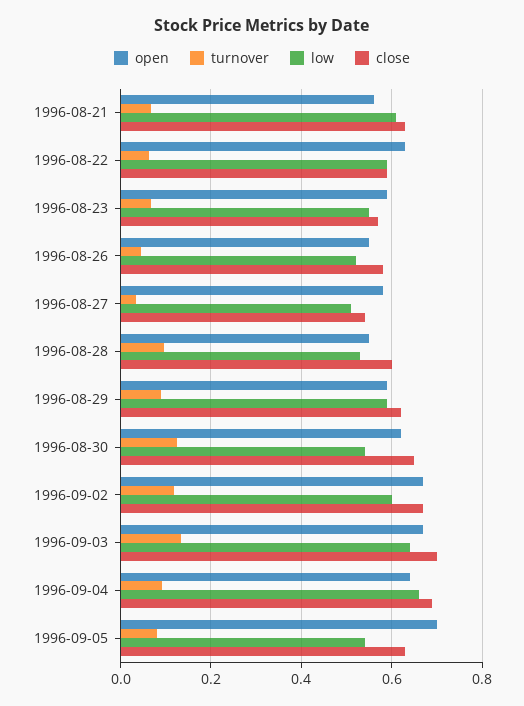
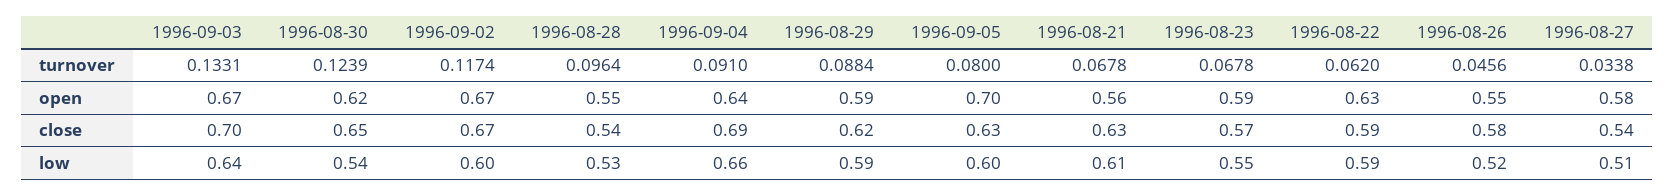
close, 1996-08-28: 0.6 -> 0.54
low, 1996-09-05: 0.54 -> 0.6

